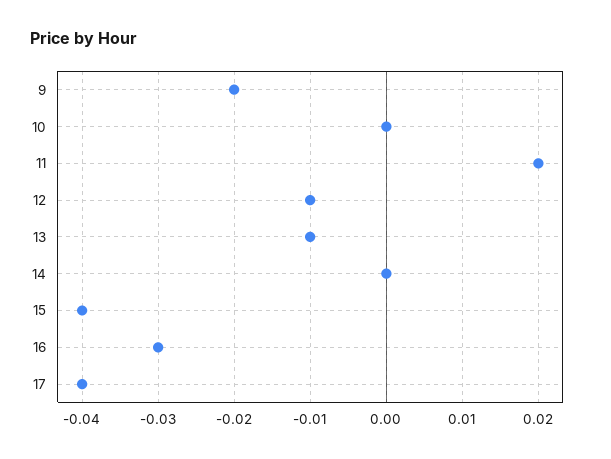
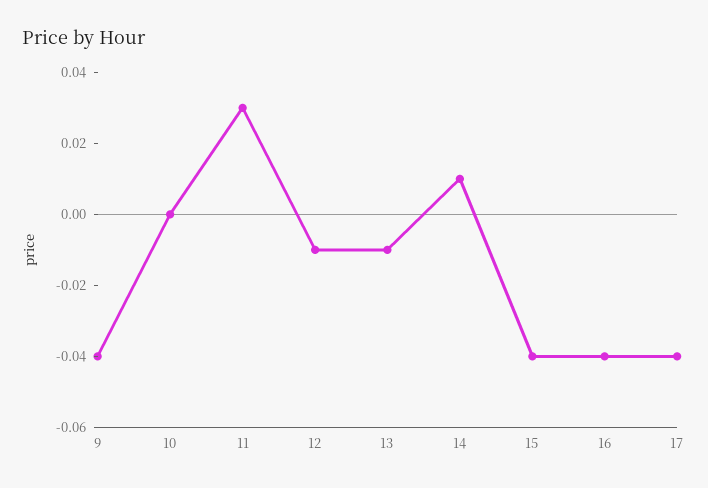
9: -0.02 -> -0.04
11: 0.02 -> 0.03
14: 0 -> 0.01
16: -0.03 -> -0.04

